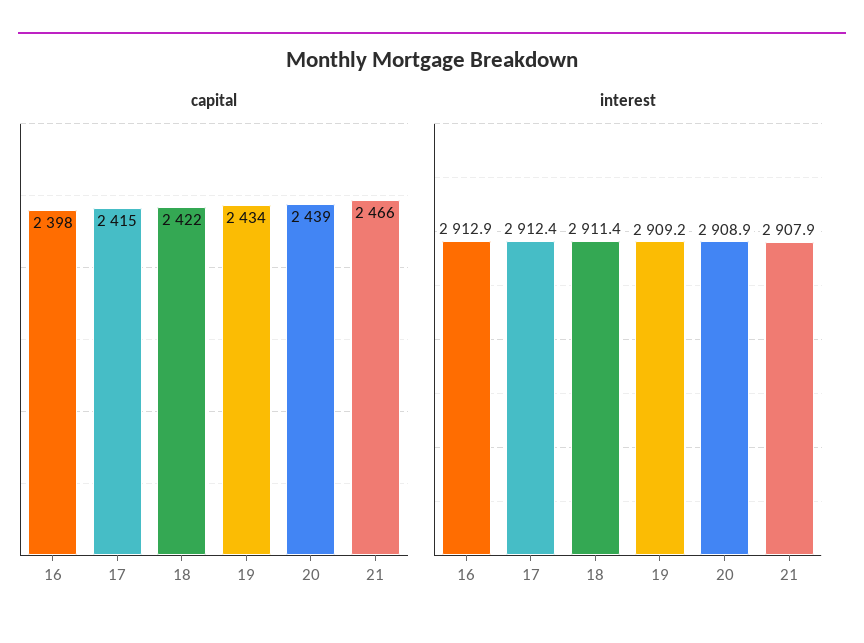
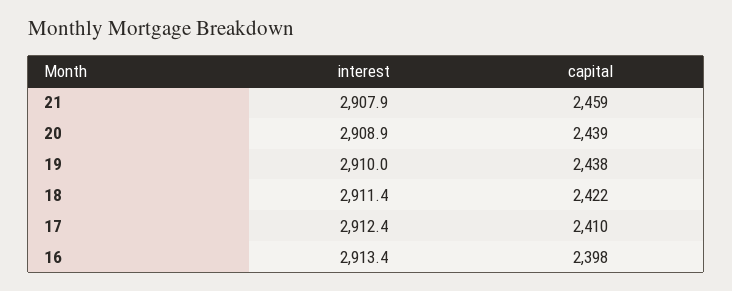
capital, 17: 2415 -> 2410
capital, 19: 2434 -> 2438
capital, 21: 2466 -> 2459
interest, 16: 2912.9 -> 2913.4
interest, 19: 2909.2 -> 2910

